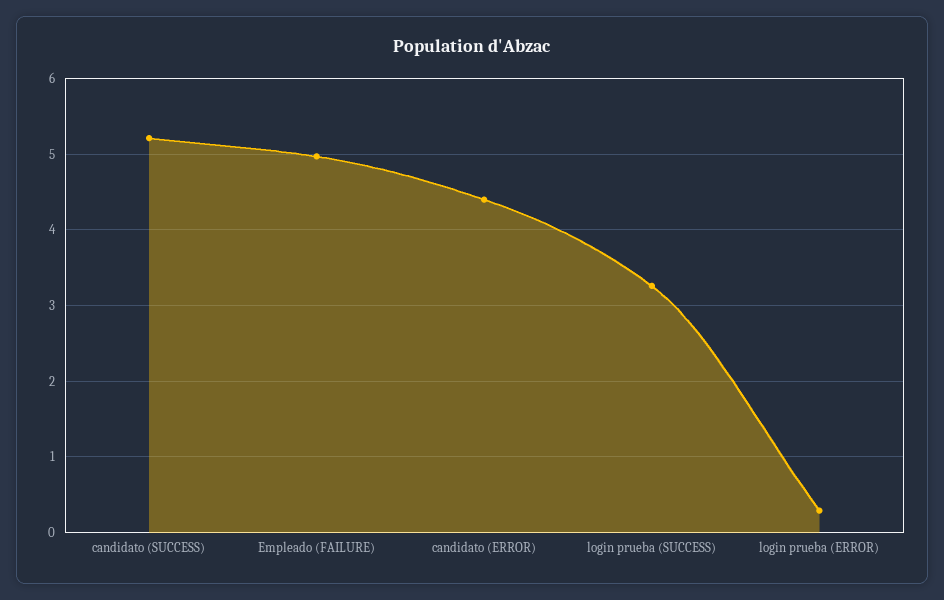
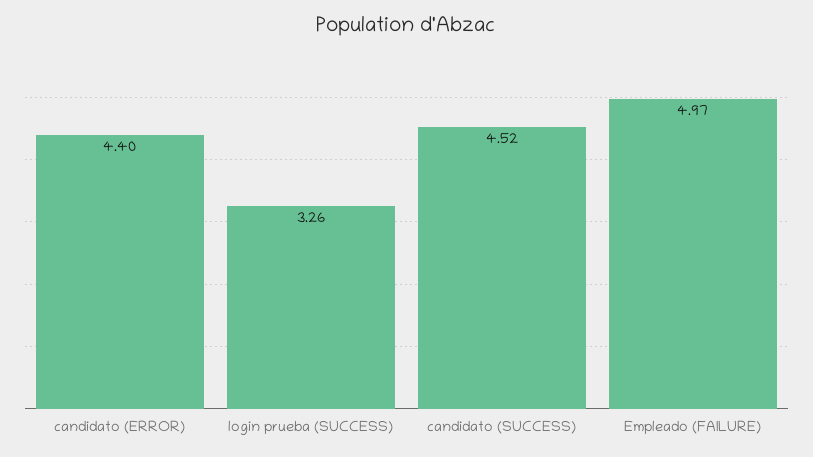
candidato (SUCCESS): 5.2 -> 4.52
login prueba (ERROR): 0.3 -> none

